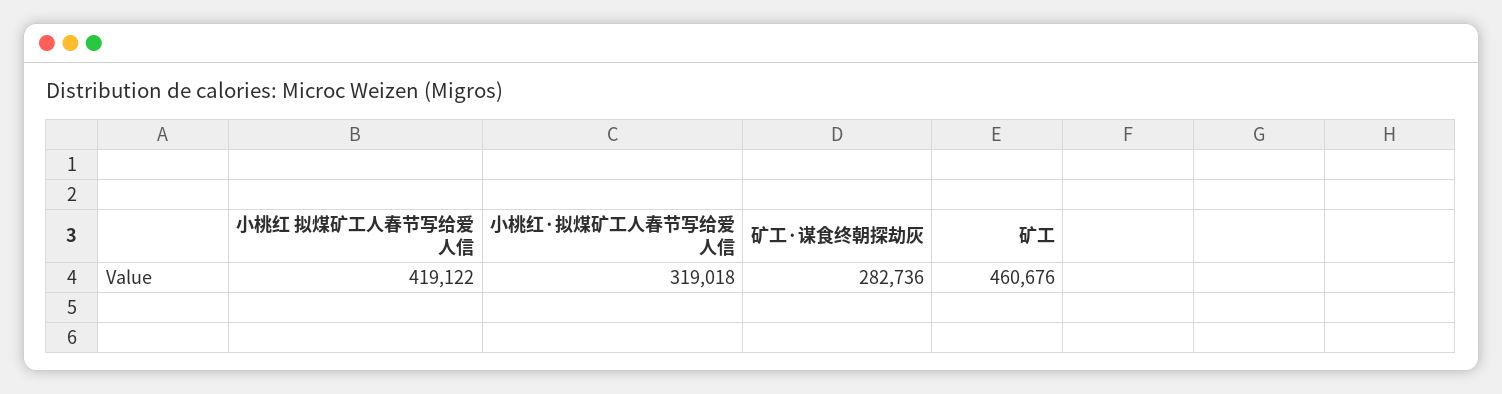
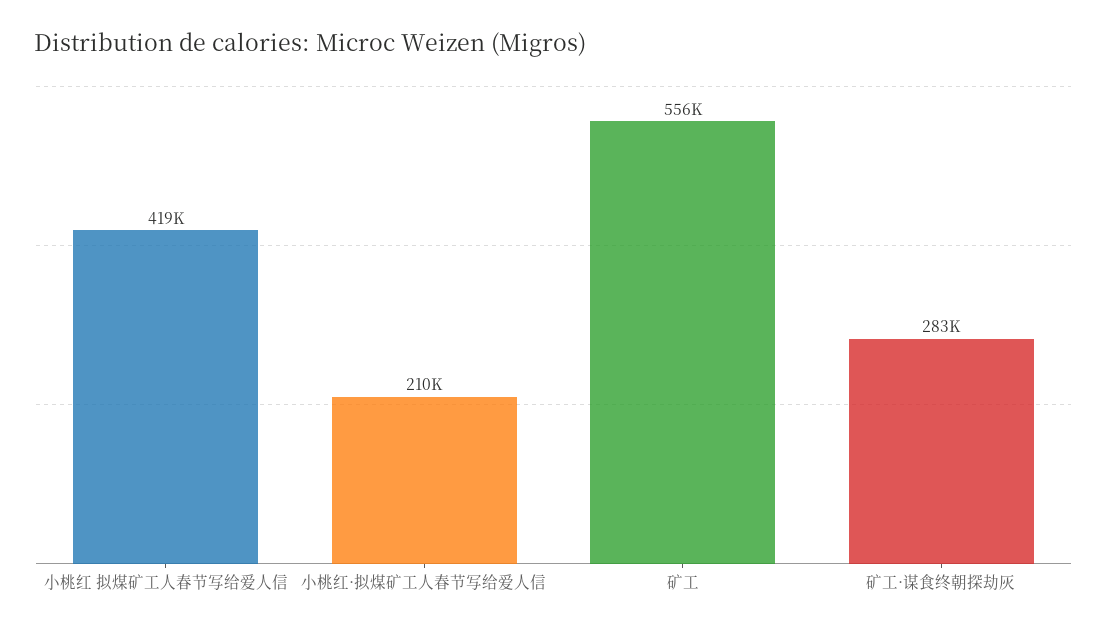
小桃红·拟煤矿工人春节写给爱人信: 319018 -> 210000
矿工: 460676 -> 556000

